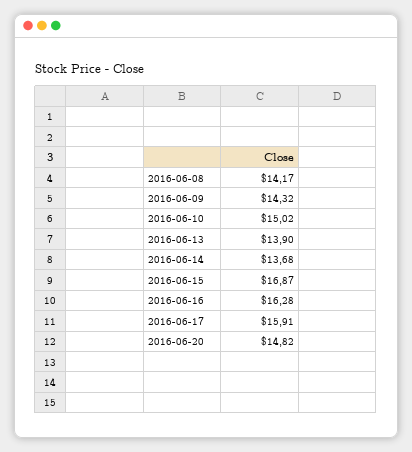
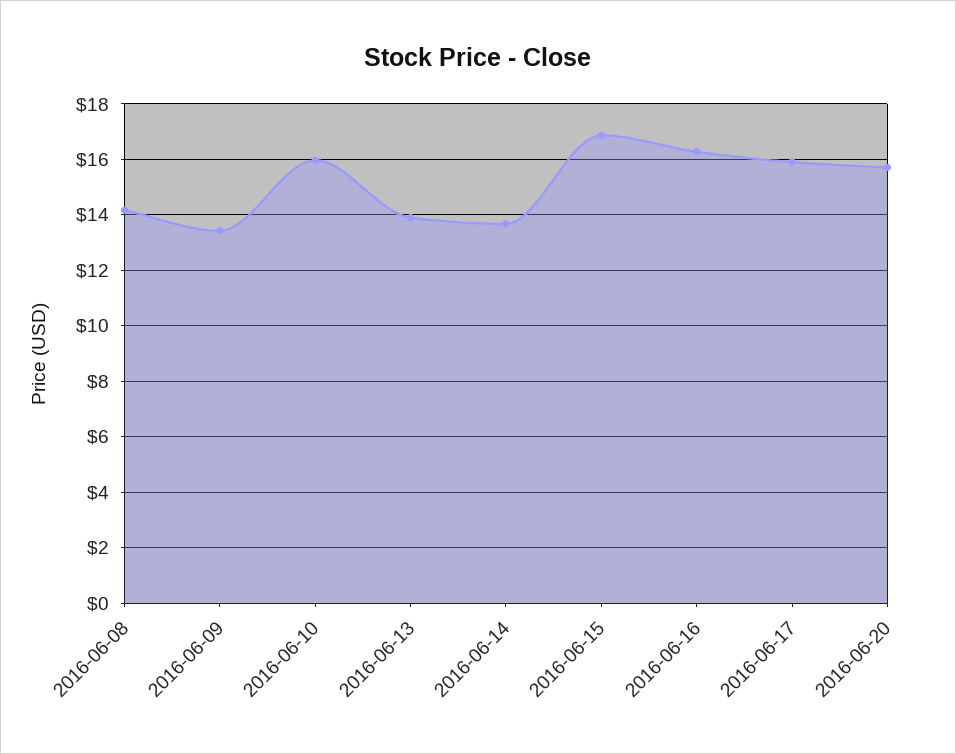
2016-06-09: 14.32 -> 13.5
2016-06-10: 15.02 -> 16
2016-06-20: 14.82 -> 15.75

